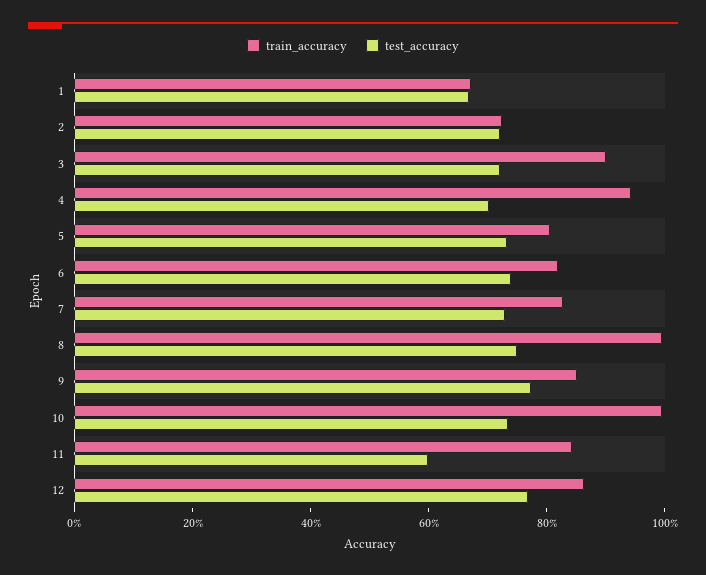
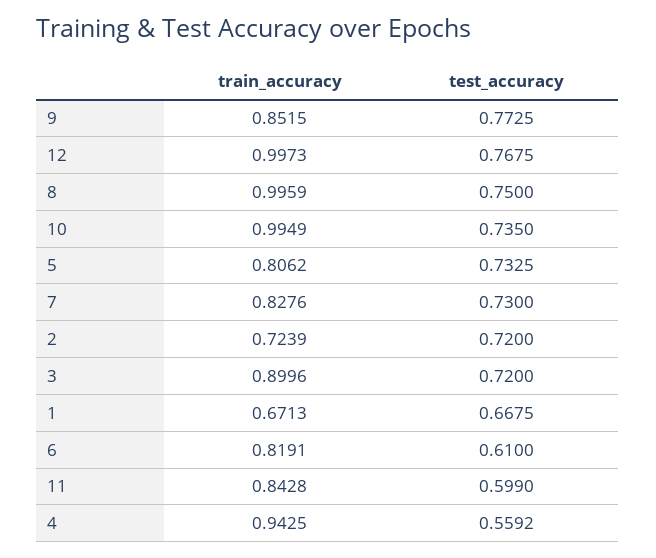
test_accuracy, 4: 0.7 -> 0.5592
test_accuracy, 6: 0.75 -> 0.61
train_accuracy, 12: 0.85 -> 0.9973

